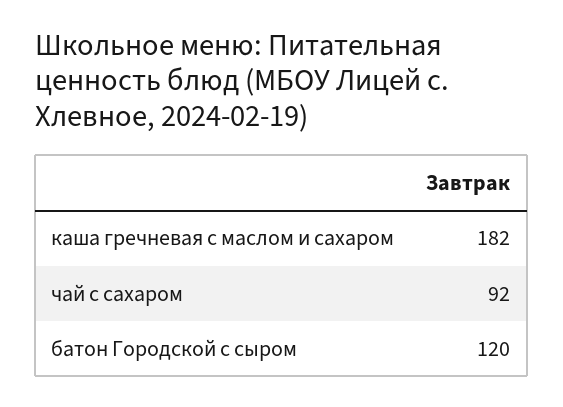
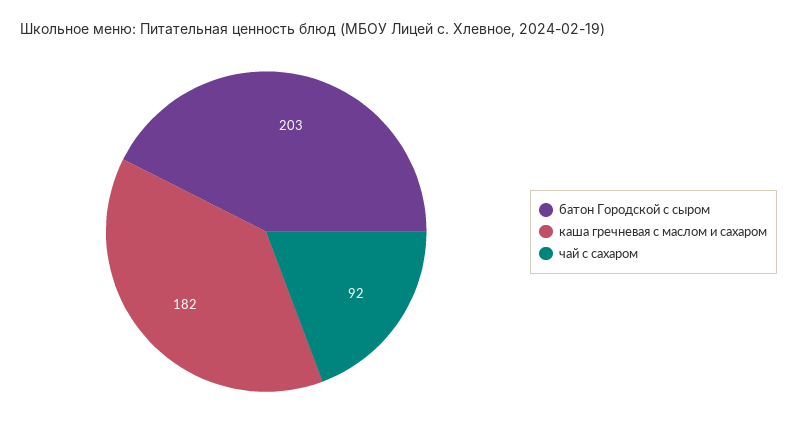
батон Городской с сыром: 120 -> 203

